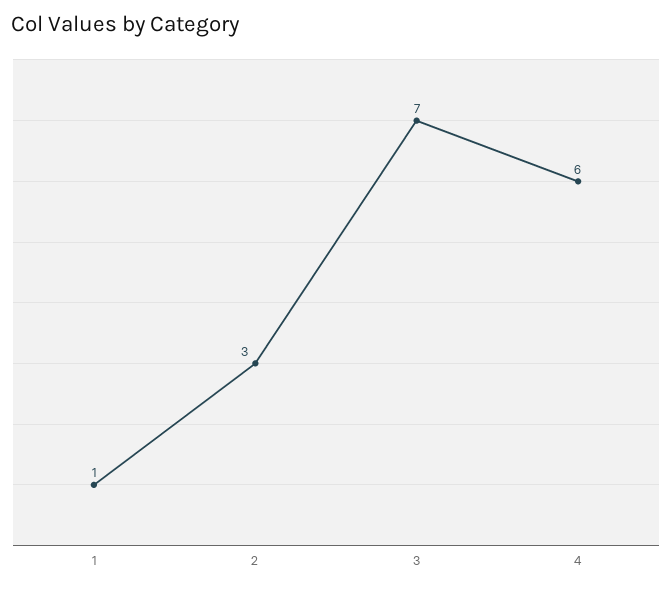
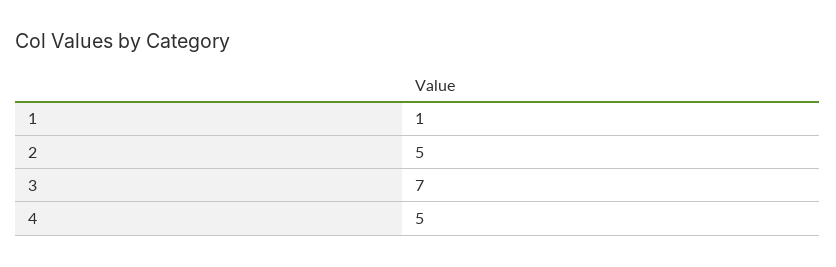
2: 3 -> 5
4: 6 -> 5

